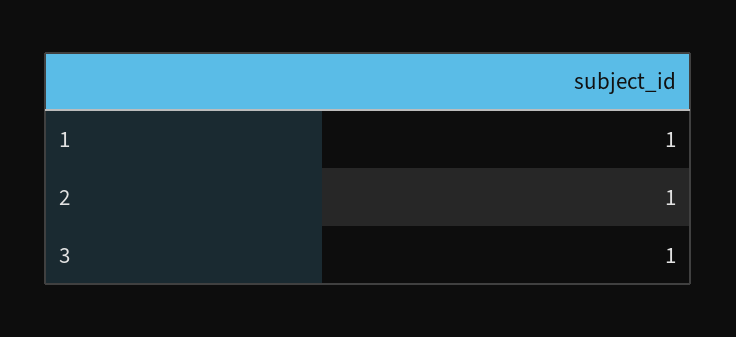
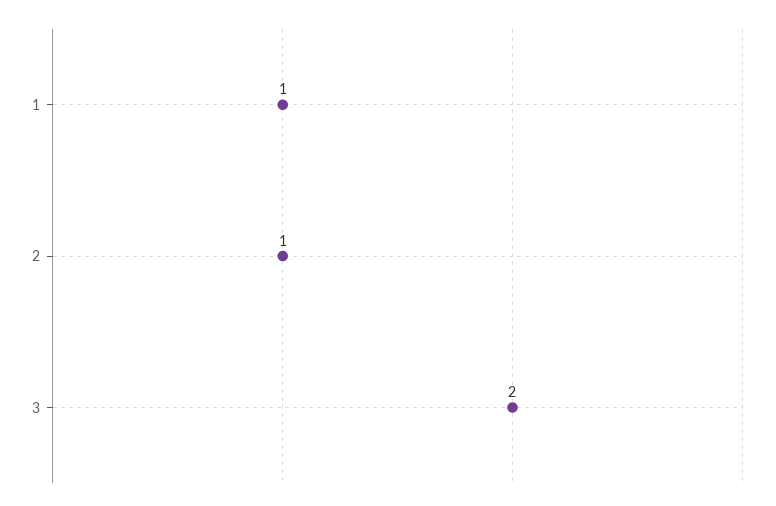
3: 1 -> 2

